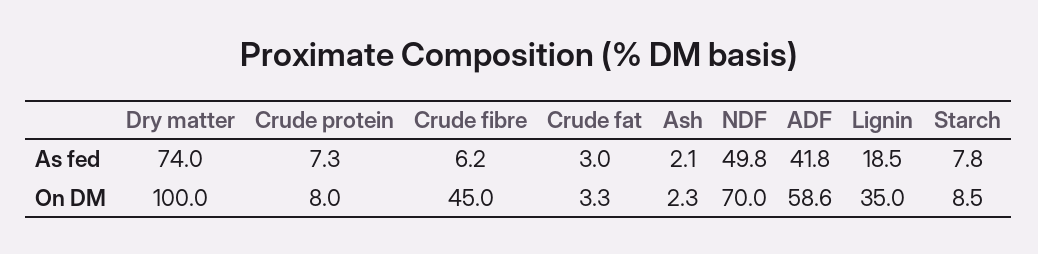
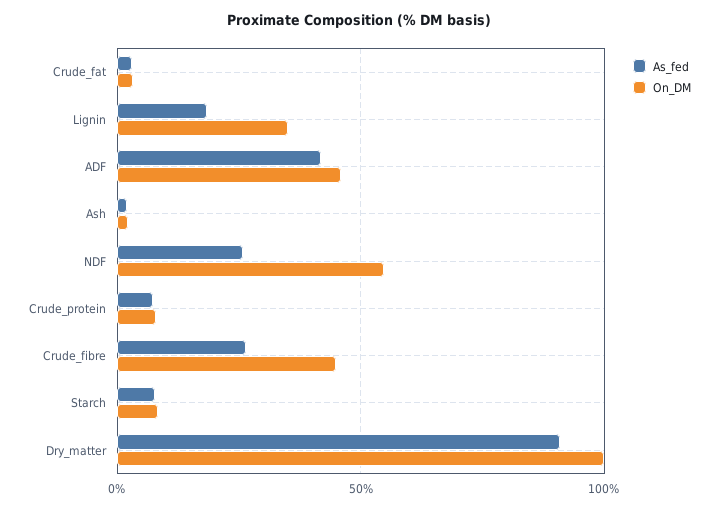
As fed, Dry matter: 74 -> 90
As fed, Crude fibre: 6.2 -> 25
As fed, NDF: 49.8 -> 25
On DM, NDF: 70 -> 55
On DM, ADF: 58.6 -> 45

